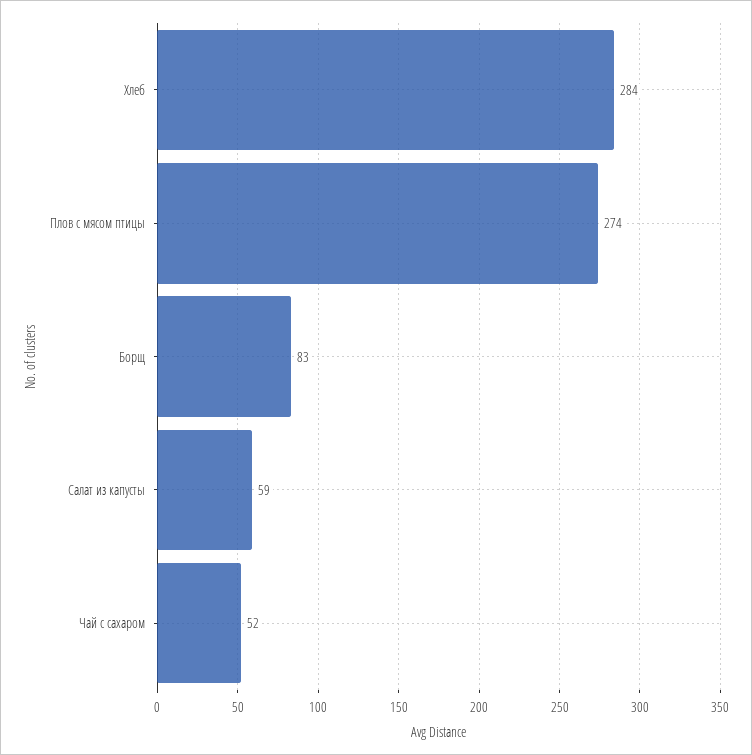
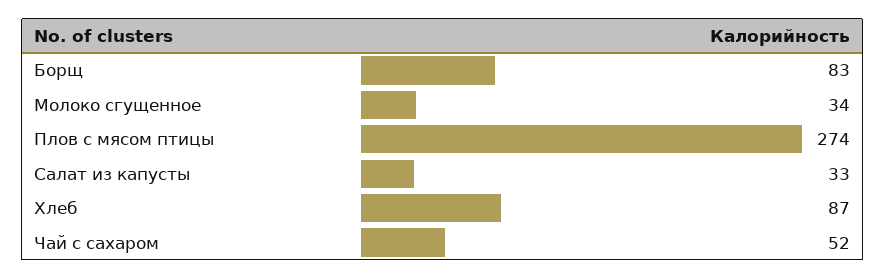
Хлеб: 284 -> 87
Салат из капусты: 59 -> 33
Молоко сгущенное: none -> 34

